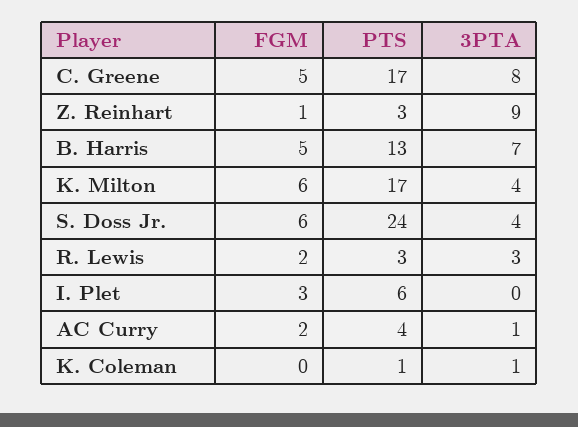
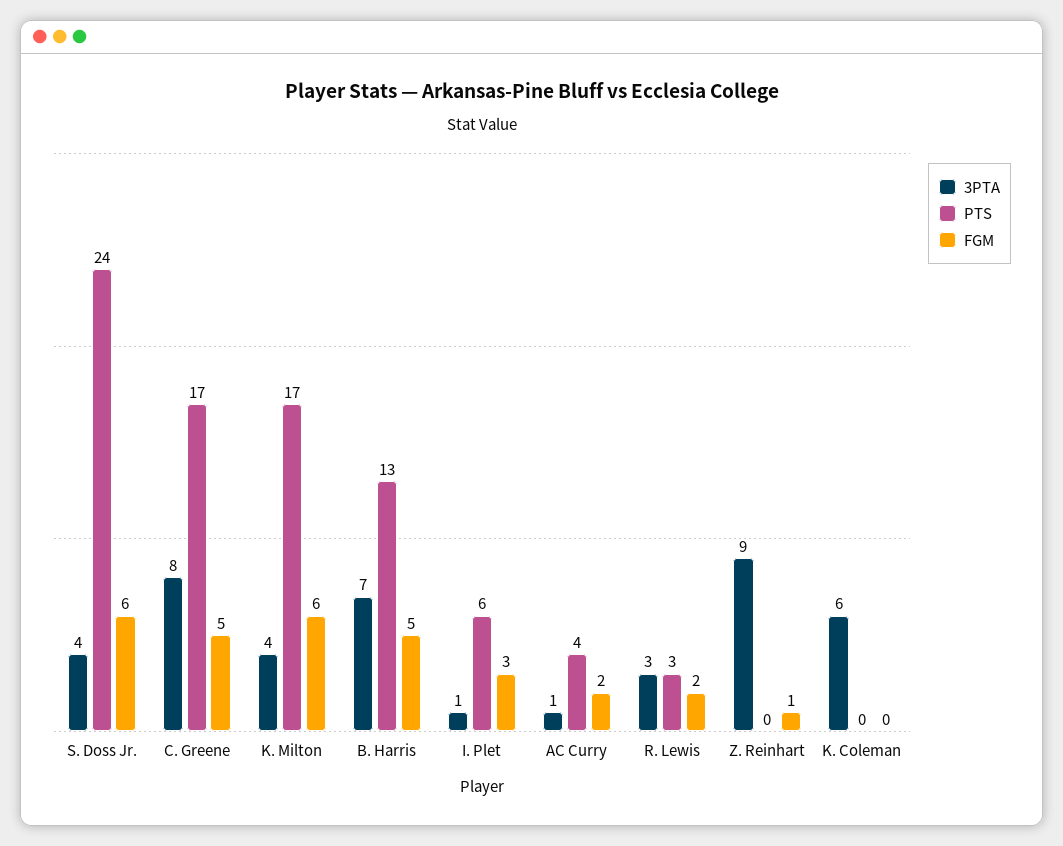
PTS, Z. Reinhart: 3 -> 0
3PTA, I. Plet: 0 -> 1
PTS, K. Coleman: 1 -> 0
3PTA, K. Coleman: 1 -> 6

